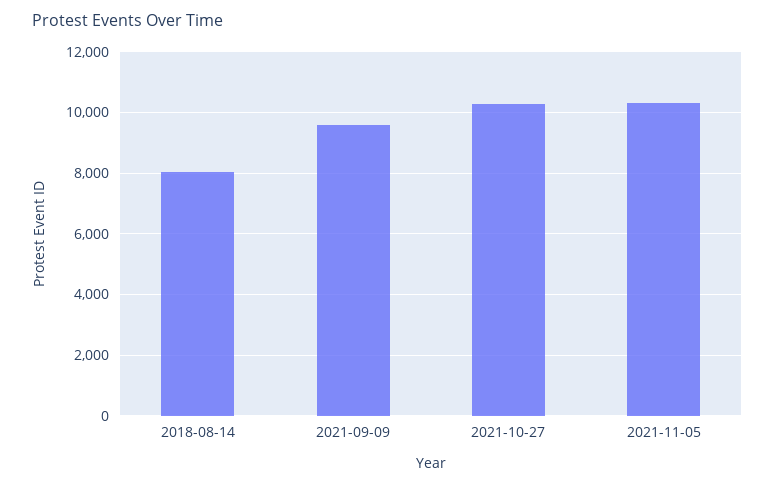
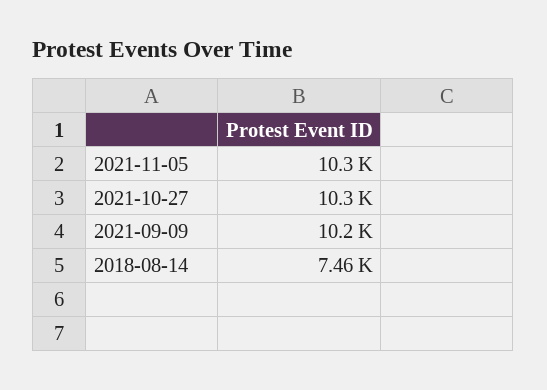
2018-08-14: 8000 -> 7460
2021-09-09: 9600 -> 10200

